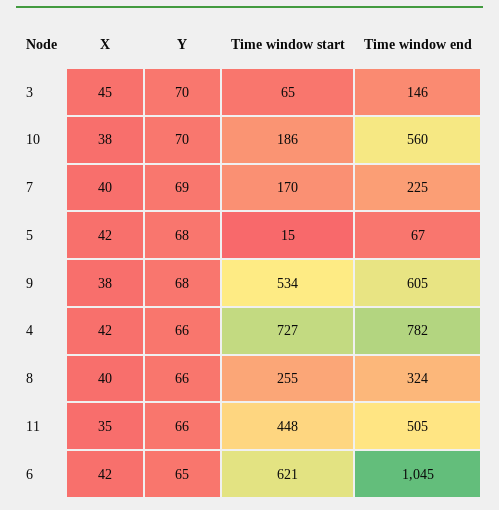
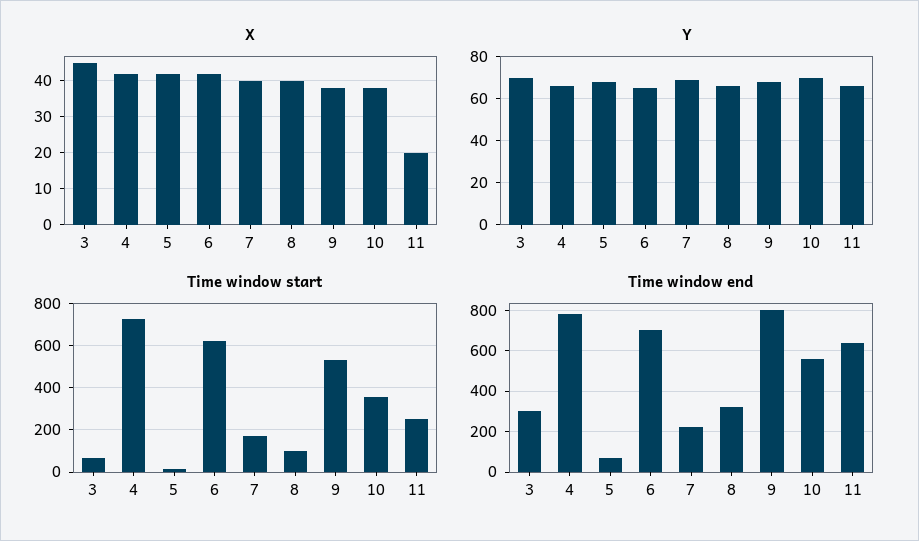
Time window end, 3: 146 -> 300
Time window start, 10: 186 -> 350
Time window end, 9: 605 -> 800
Time window start, 8: 255 -> 100
X, 11: 35 -> 20
Time window start, 11: 448 -> 250
Time window end, 11: 505 -> 650
Time window end, 6: 1045 -> 700

